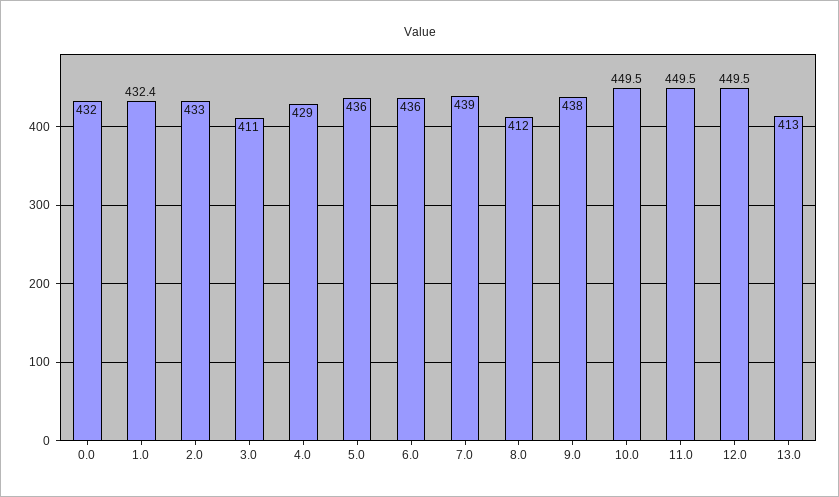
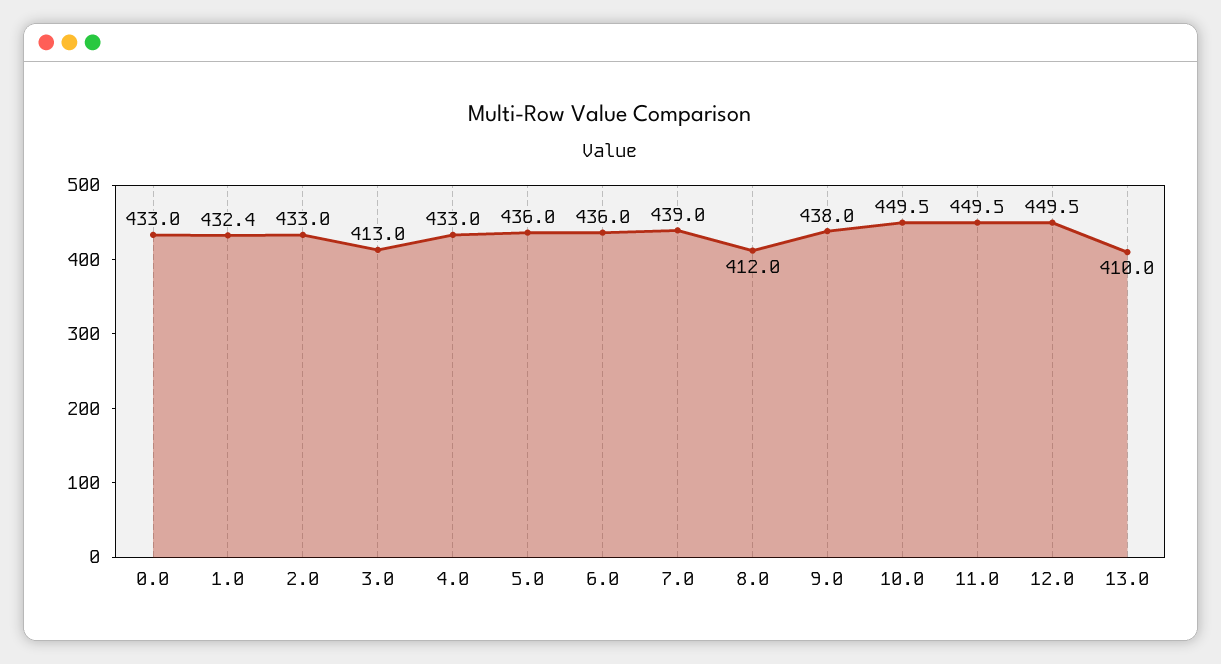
0.0: 432 -> 433
3.0: 411 -> 413
4.0: 429 -> 433
13.0: 413 -> 410

